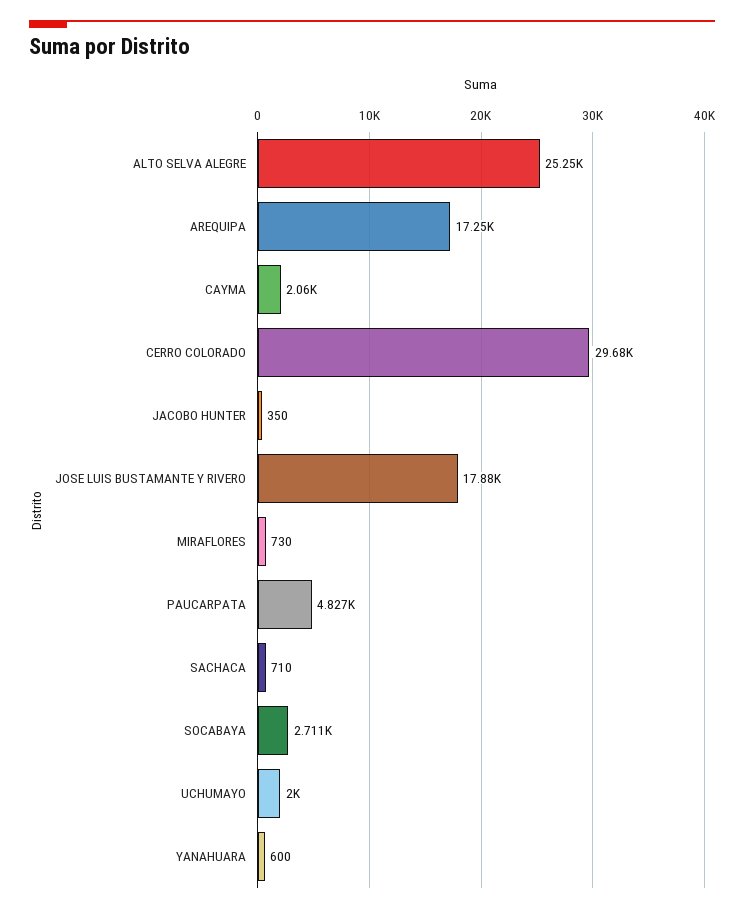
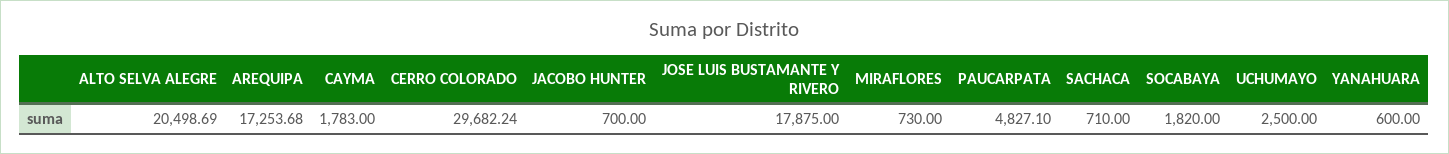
ALTO SELVA ALEGRE: 25250 -> 20498.69
CAYMA: 2060 -> 1783
JACOBO HUNTER: 350 -> 700
SOCABAYA: 2711 -> 1820
UCHUMAYO: 2000 -> 2500

